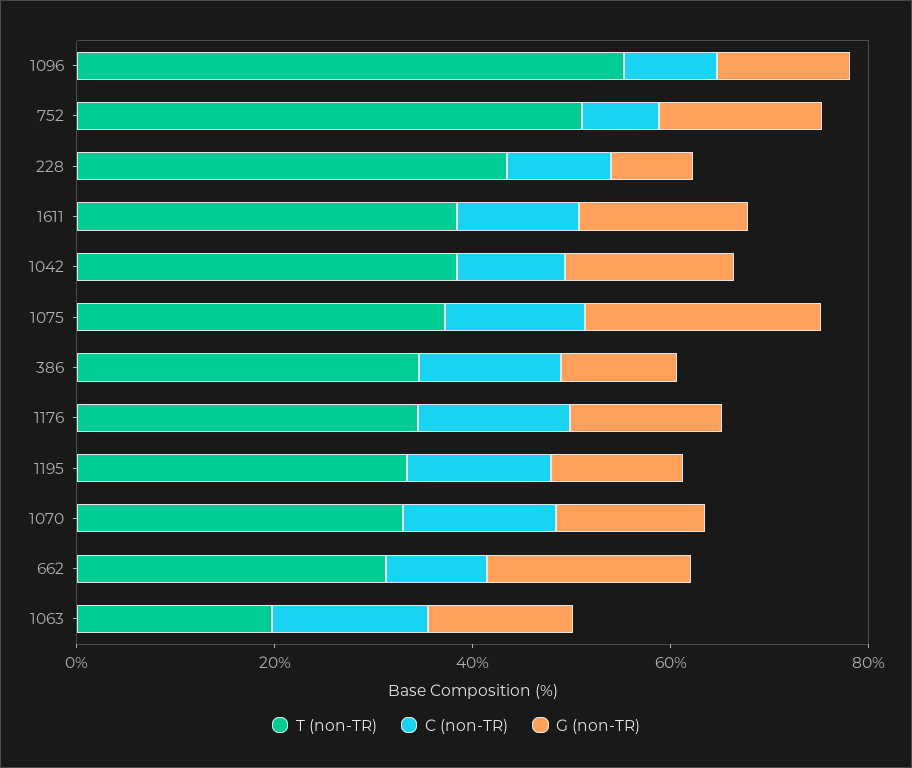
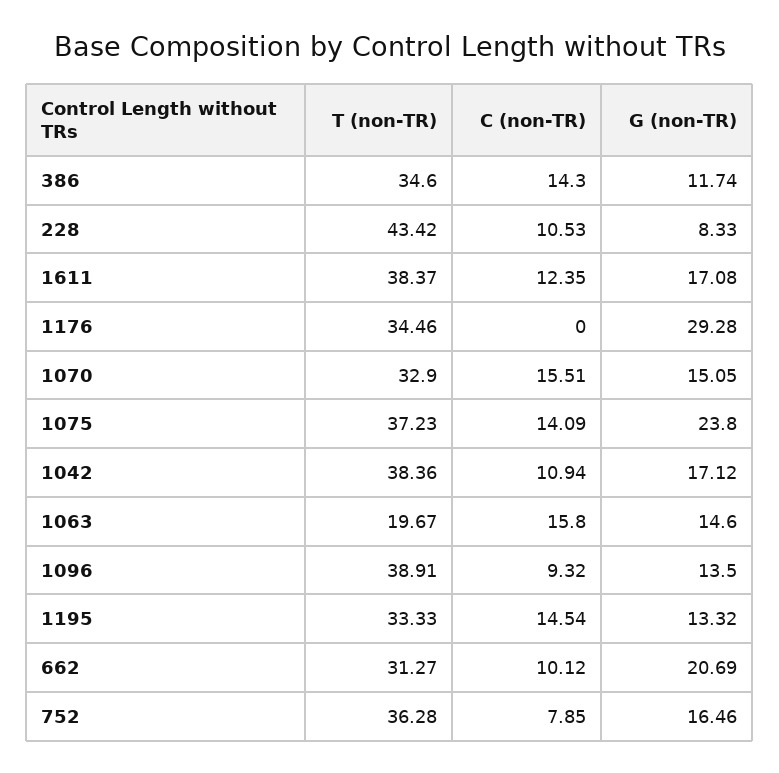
T (non-TR), 1096: 55 -> 38.91
T (non-TR), 752: 50 -> 36.28
C (non-TR), 1176: 15 -> 0
G (non-TR), 1176: 15 -> 29.28

